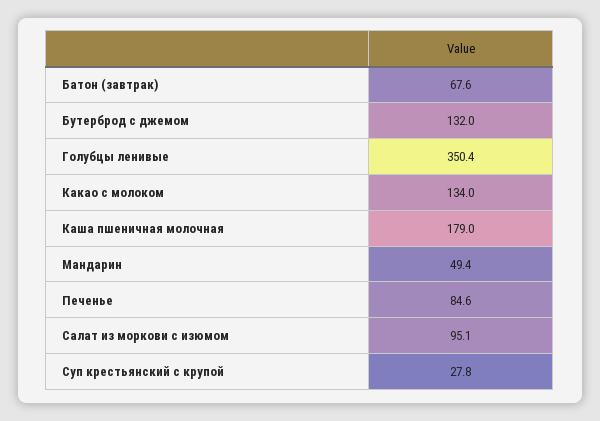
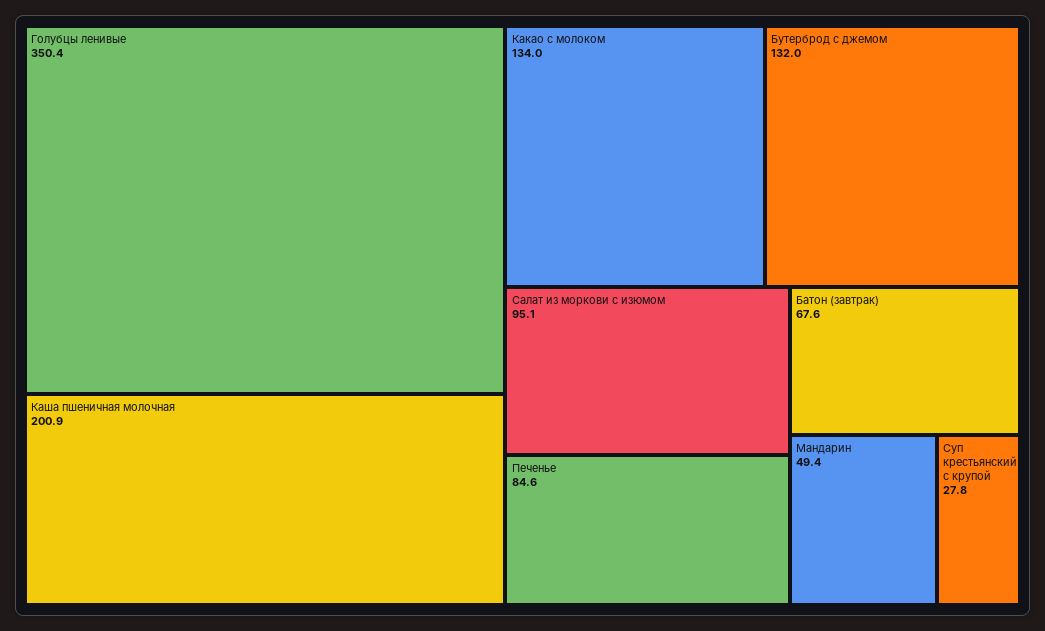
Каша пшеничная молочная: 179 -> 200.9

